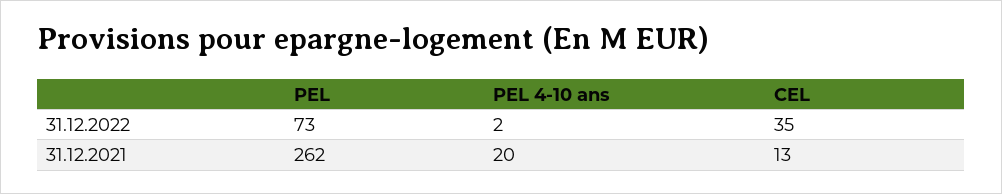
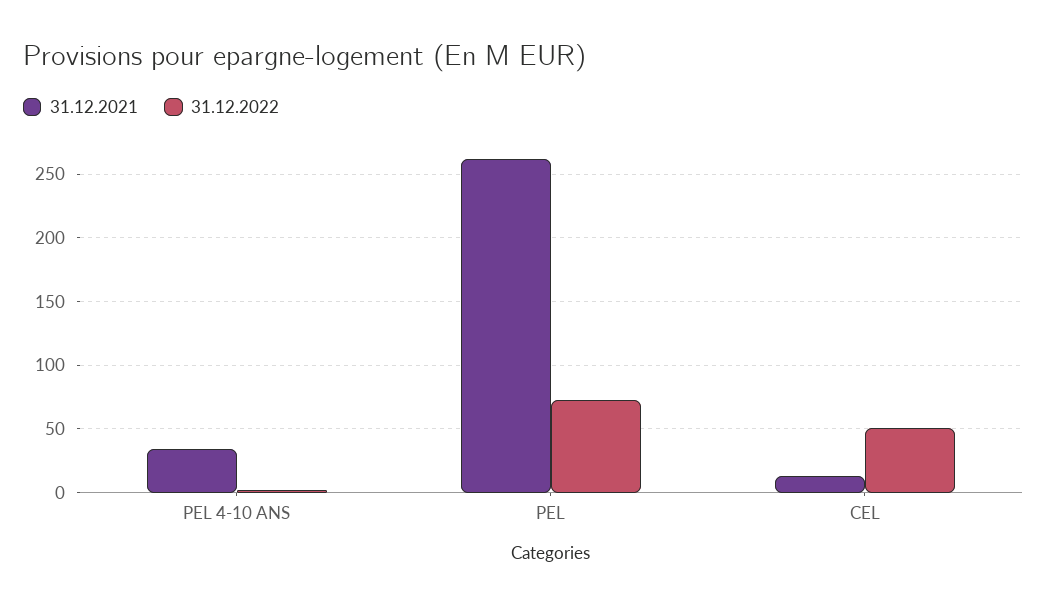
31.12.2022, CEL: 35 -> 50
31.12.2021, PEL 4-10 ans: 20 -> 35

